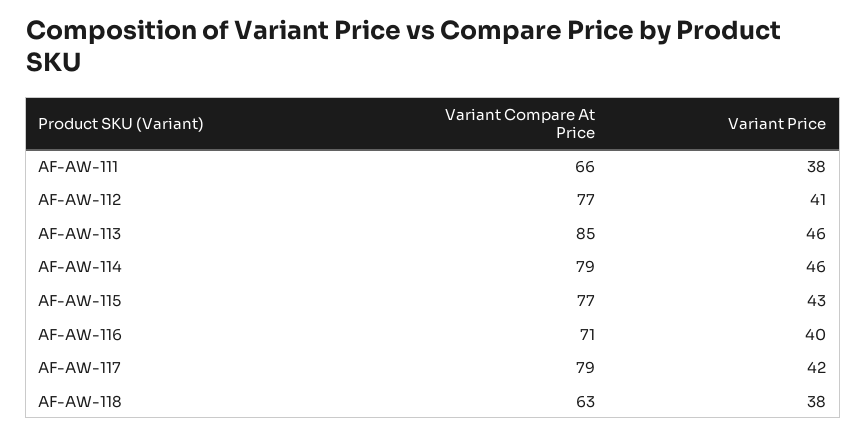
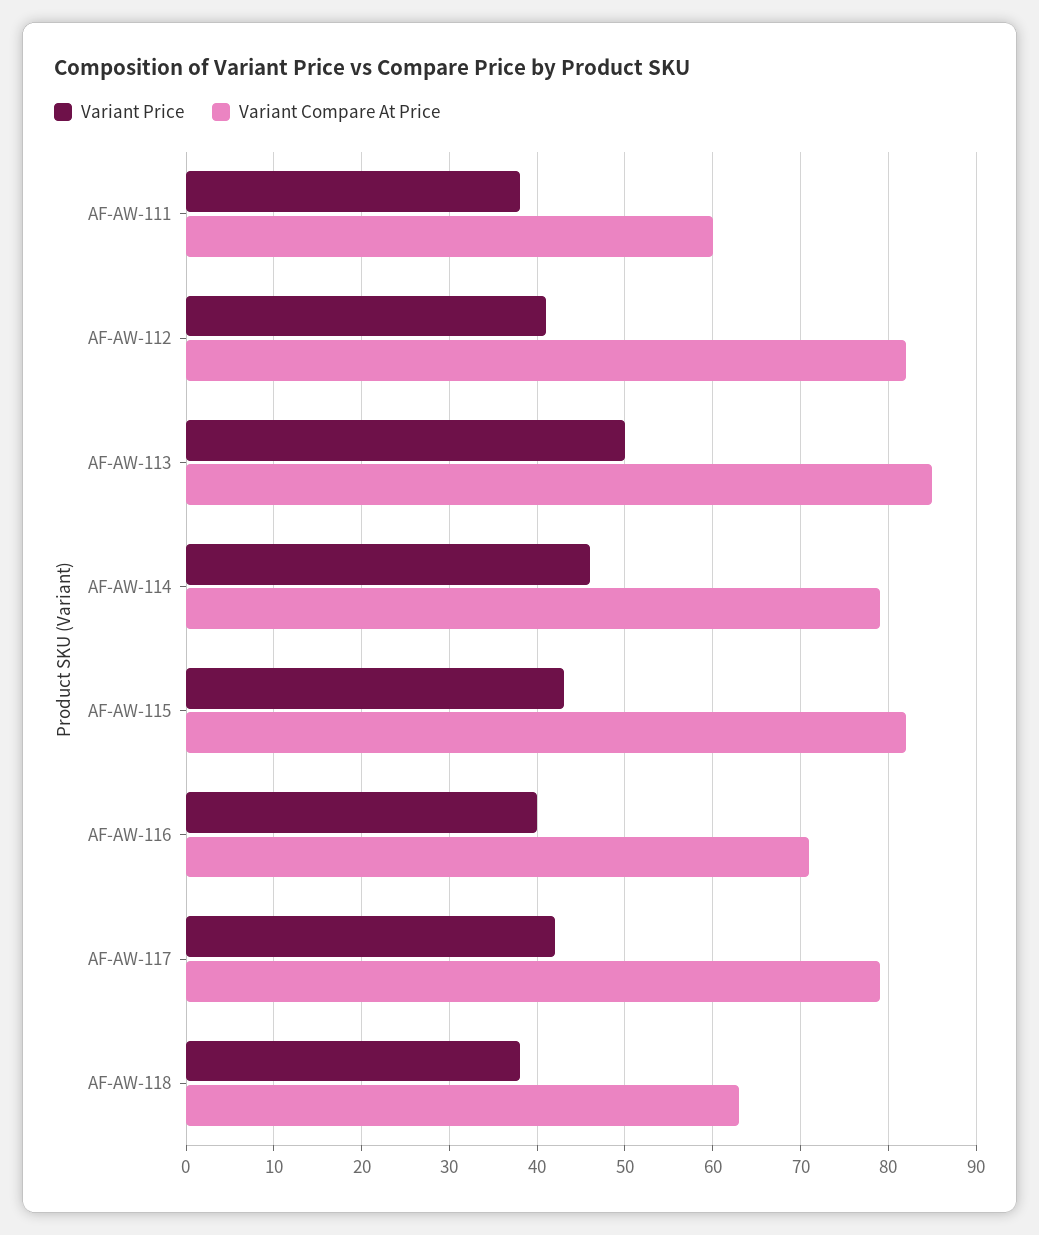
Variant Compare At Price, AF-AW-111: 66 -> 60
Variant Compare At Price, AF-AW-112: 77 -> 82
Variant Price, AF-AW-113: 46 -> 50
Variant Compare At Price, AF-AW-115: 77 -> 82

